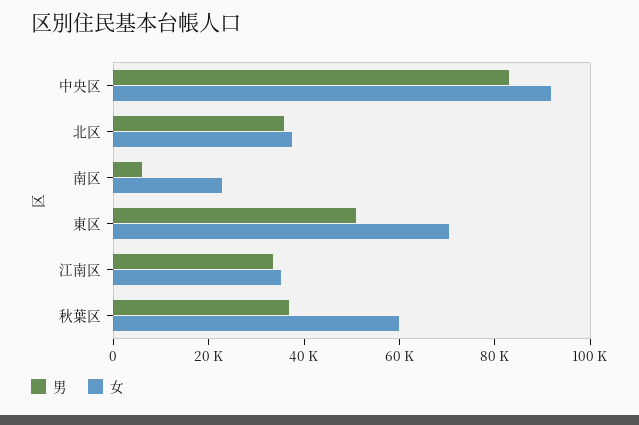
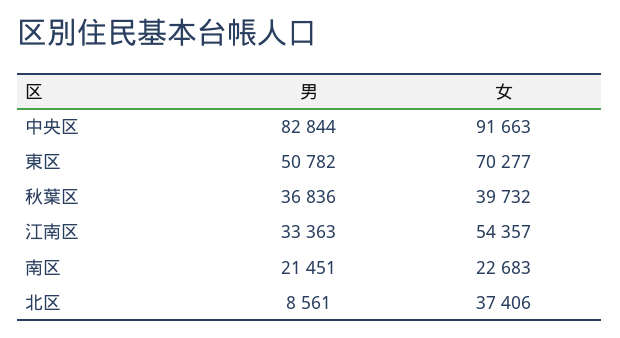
男, 北区: 35000 -> 8561
男, 南区: 5000 -> 21451
女, 江南区: 35000 -> 54357
女, 秋葉区: 60000 -> 39732

